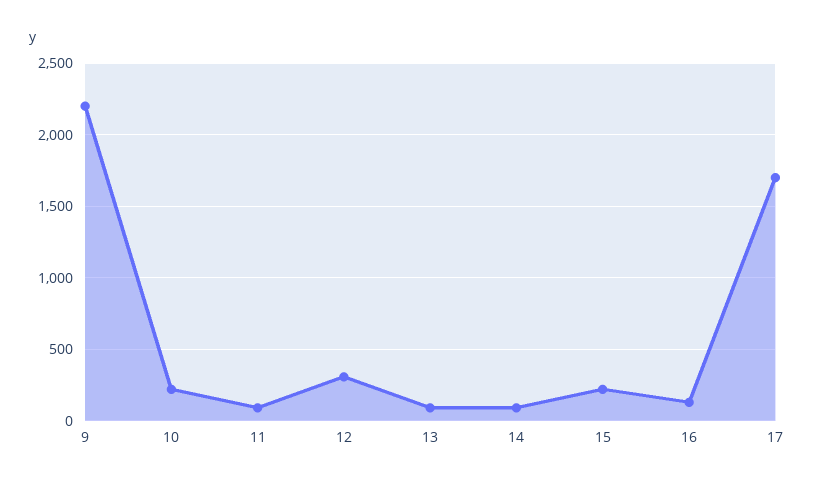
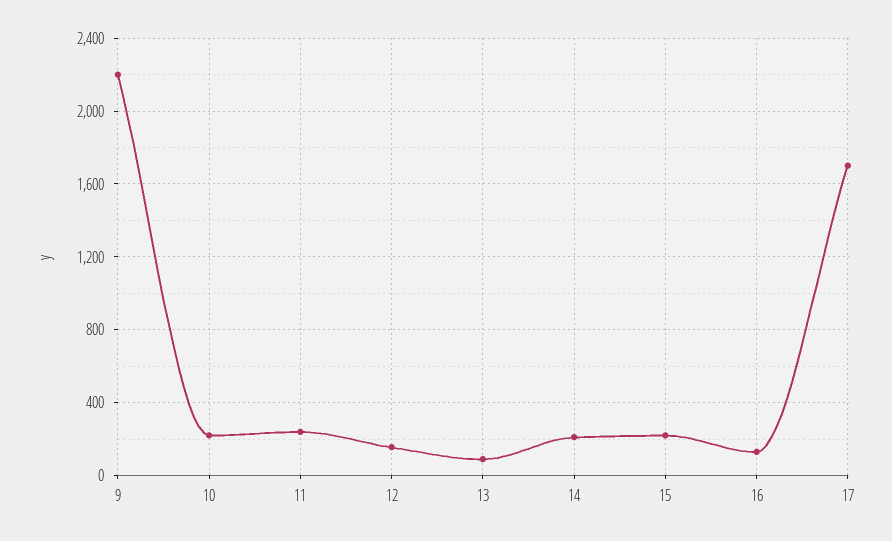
11: 100 -> 250
12: 300 -> 150
14: 100 -> 200

